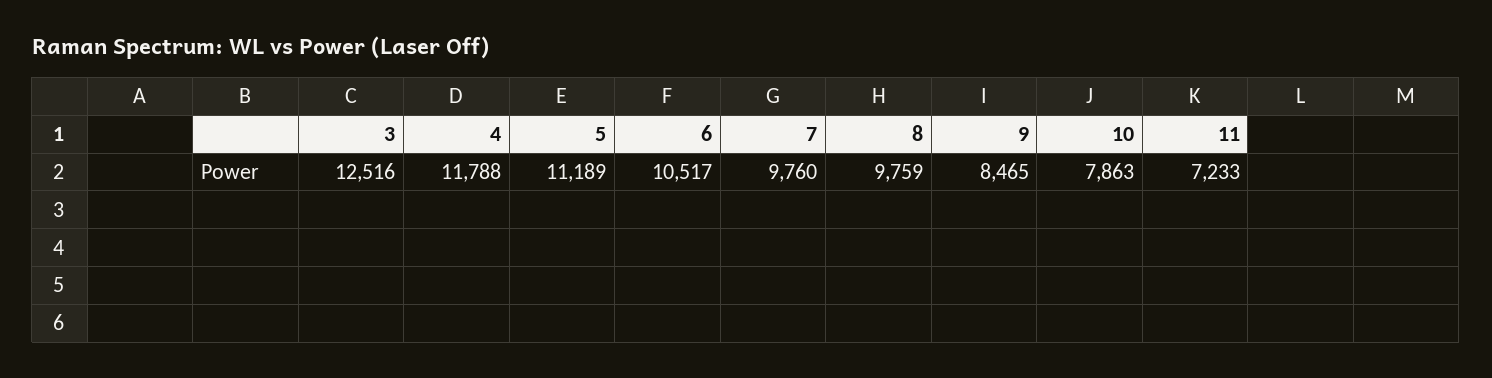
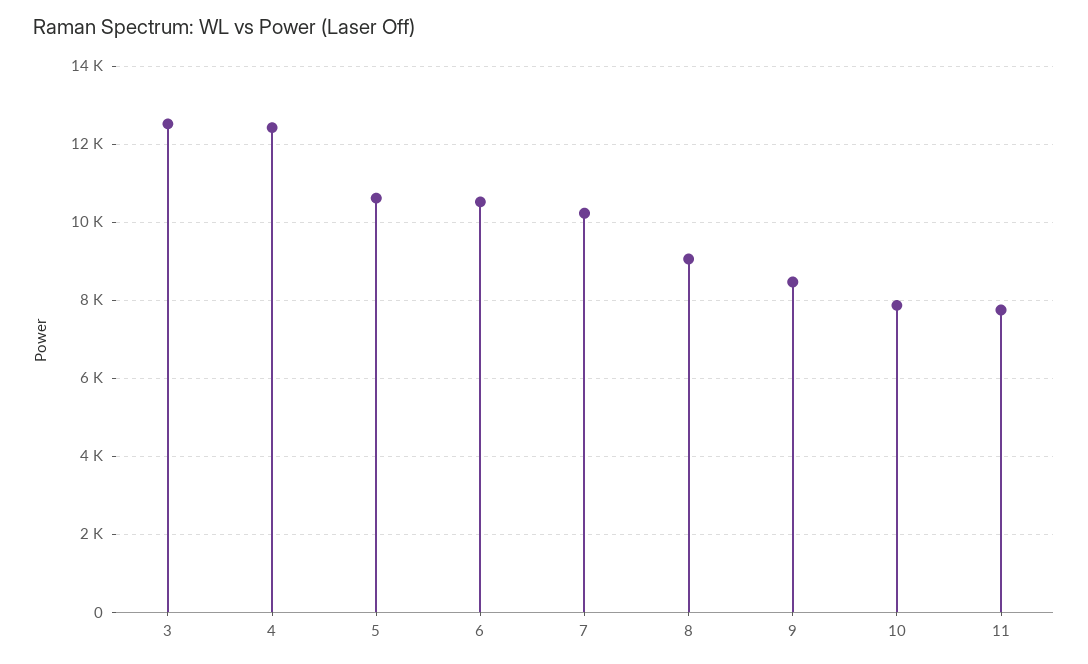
4: 11788 -> 12400
5: 11189 -> 10600
7: 9760 -> 10200
8: 9759 -> 9000
11: 7233 -> 7800

